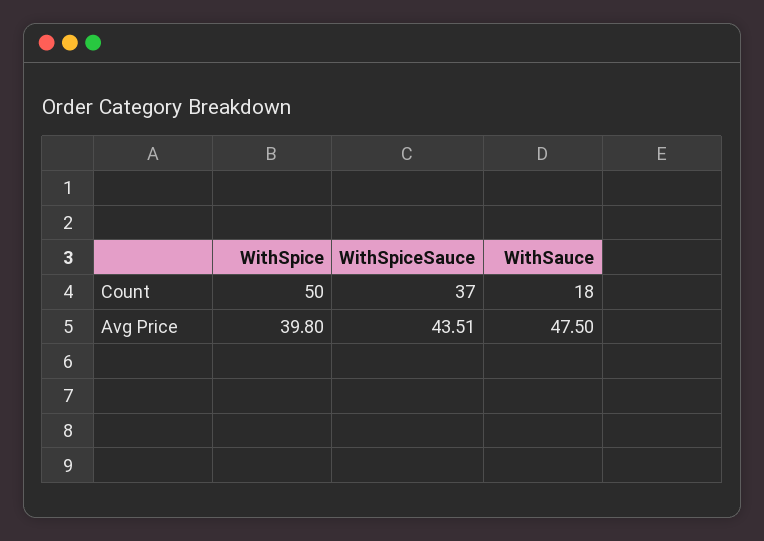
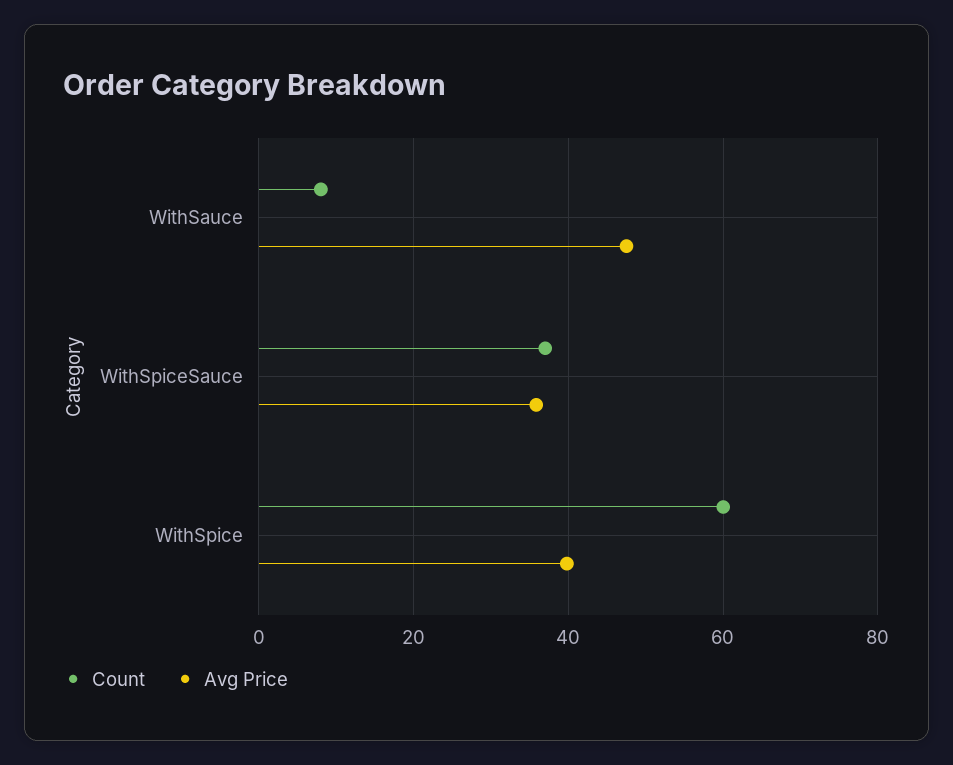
Count, WithSpice: 50 -> 60
Count, WithSauce: 18 -> 8
Avg Price, WithSpiceSauce: 43.51 -> 36

